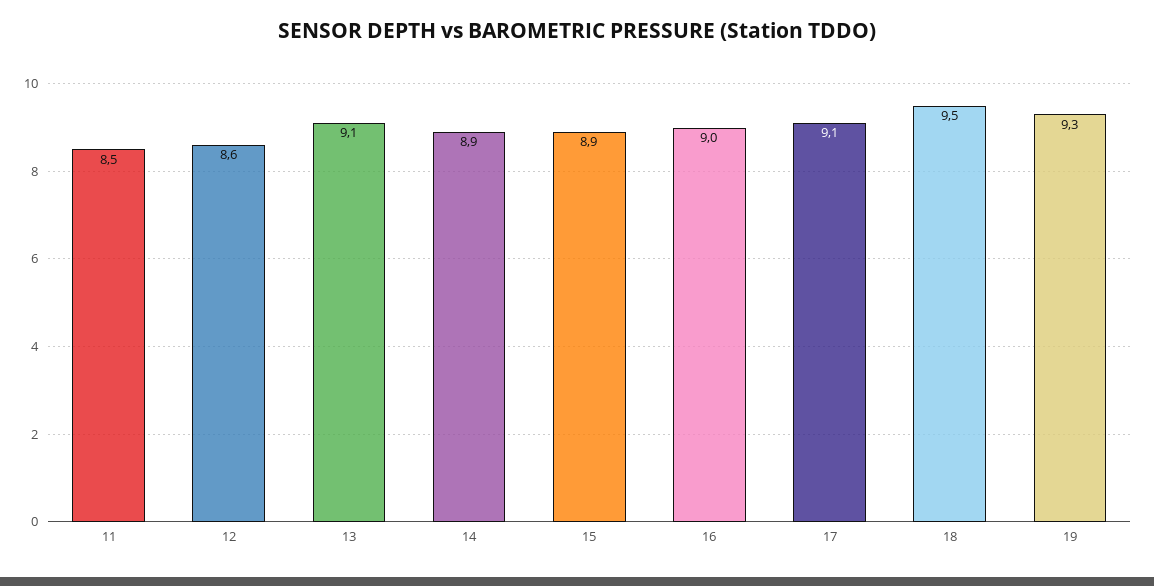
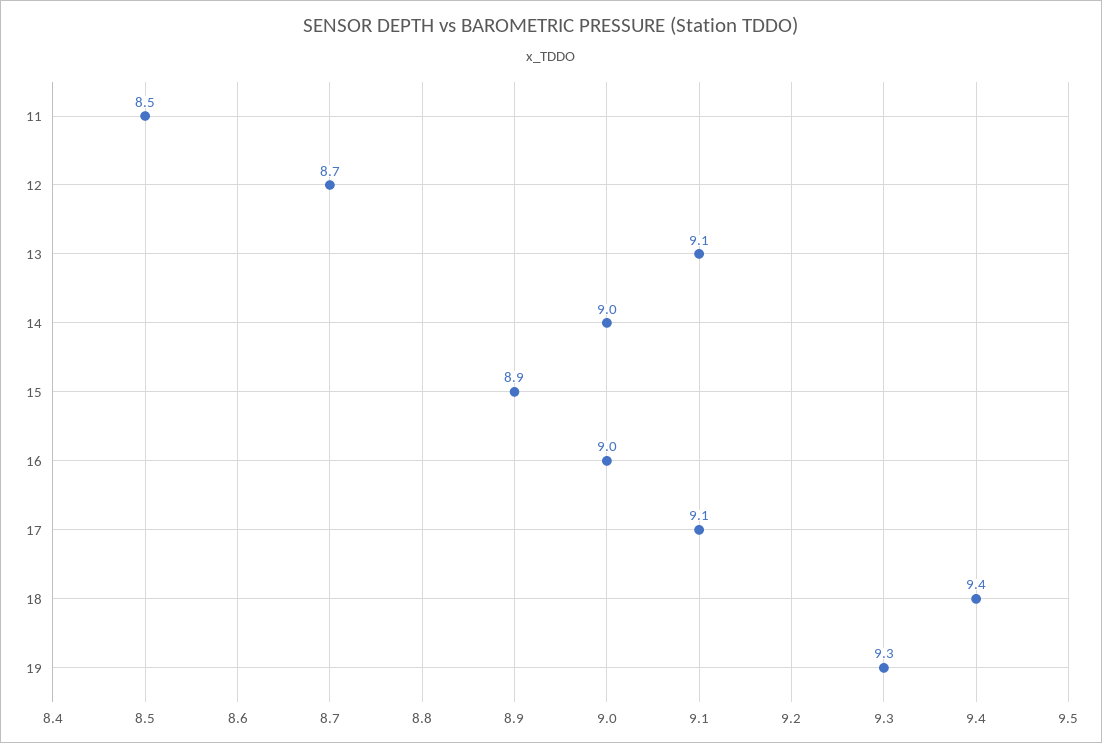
12: 8.6 -> 8.7
14: 8.9 -> 9
18: 9.5 -> 9.4

